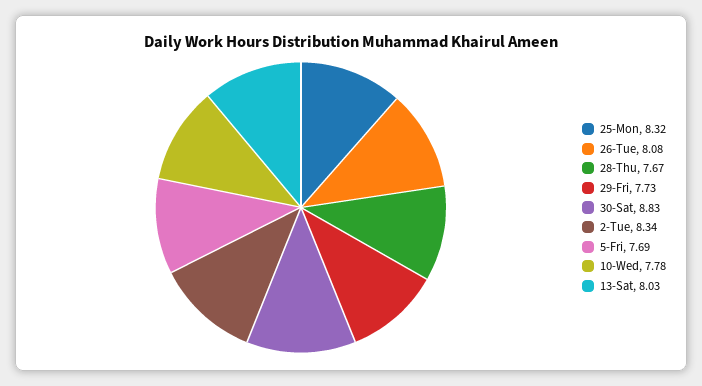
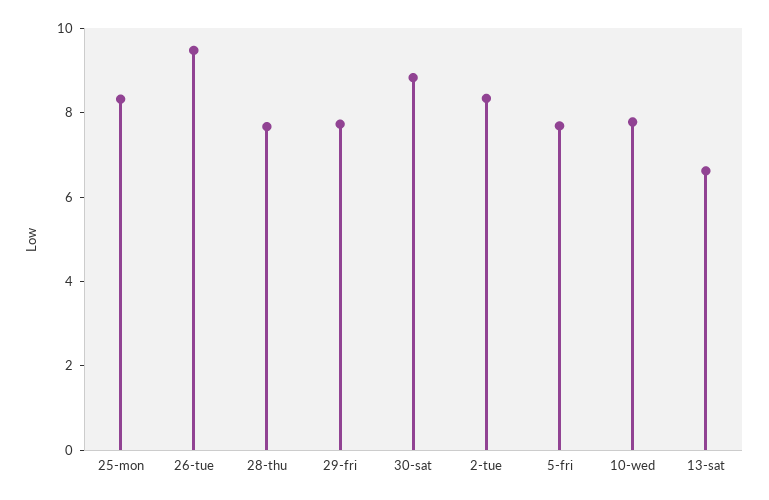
26-Tue: 8.08 -> 9.5
13-Sat: 8.03 -> 6.5

